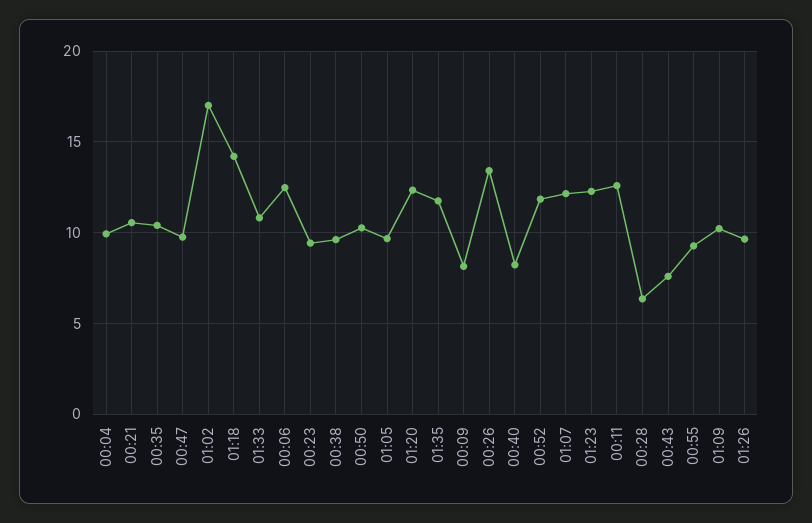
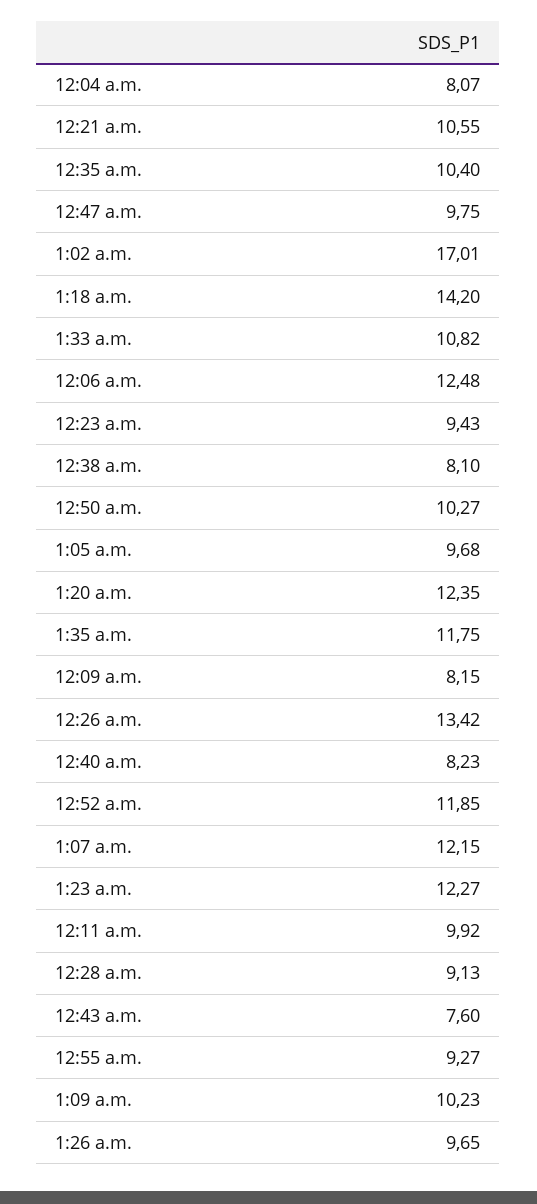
00:04: 10 -> 8.07
00:38: 9.5 -> 8.1
00:11: 12.5 -> 9.92
00:28: 6.5 -> 9.13

